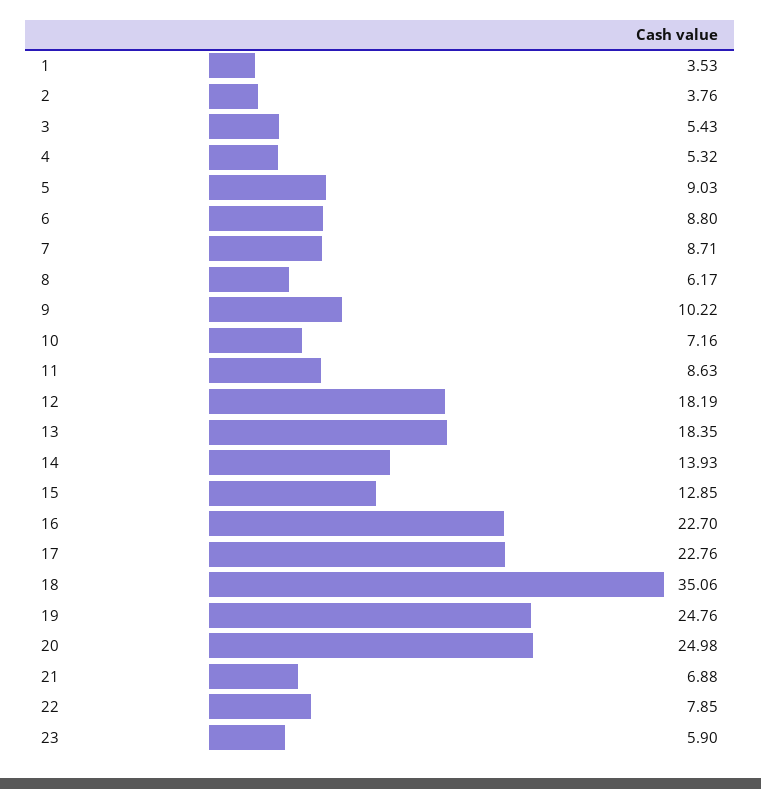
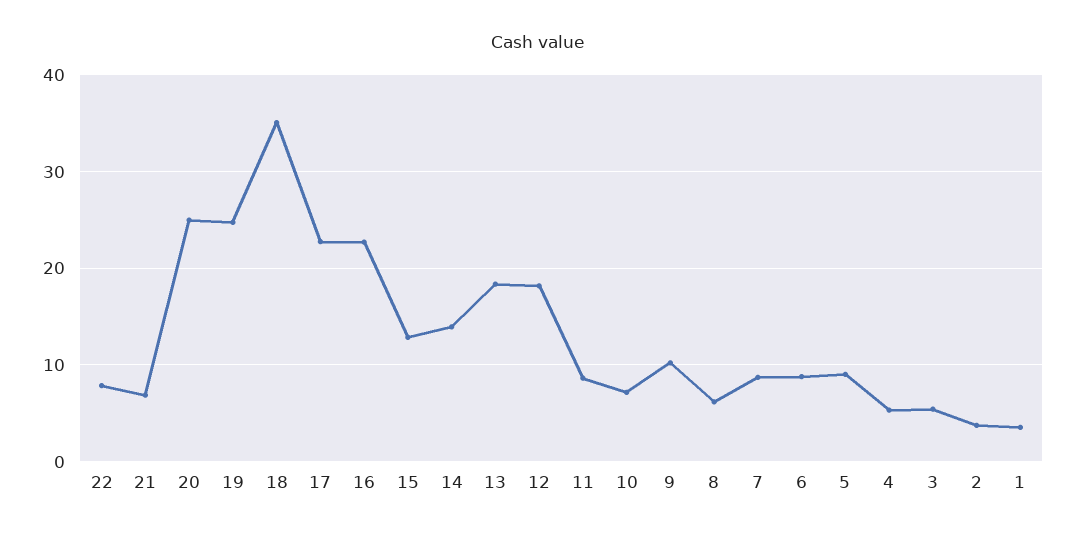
23: 5.9 -> none

